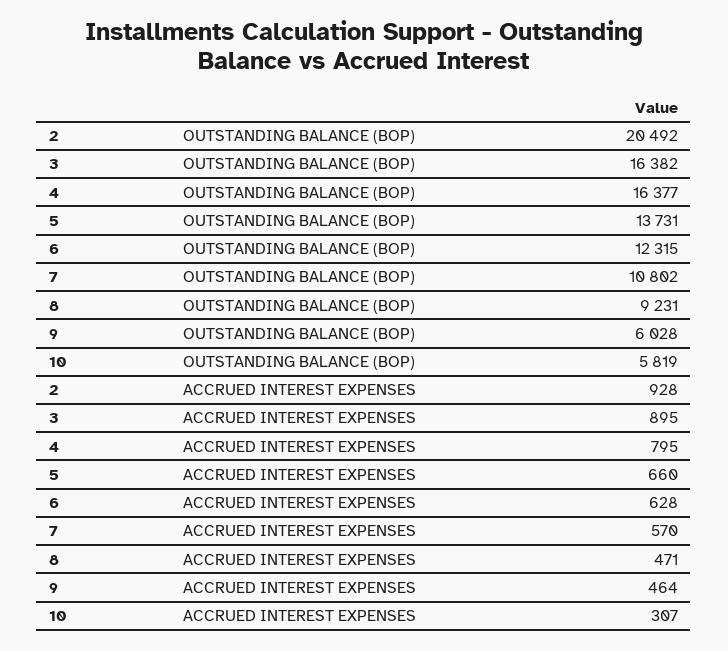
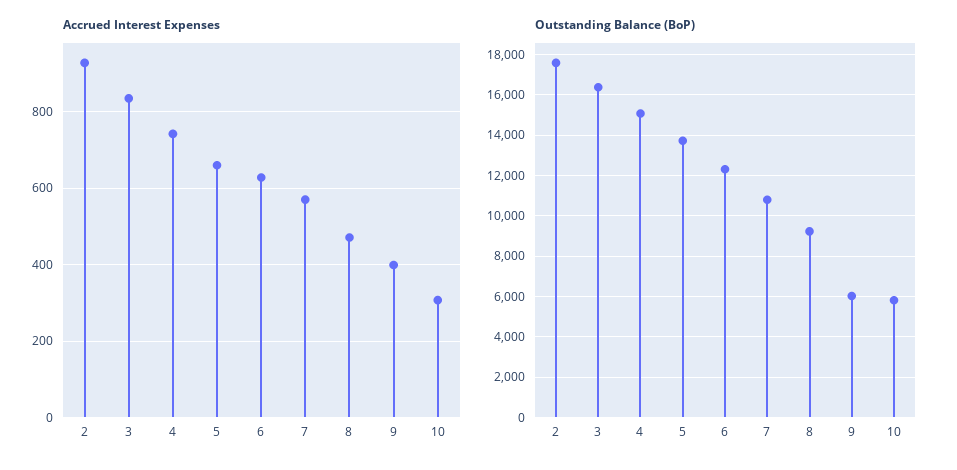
OUTSTANDING BALANCE (BOP), 2: 20492 -> 17500
OUTSTANDING BALANCE (BOP), 4: 16377 -> 15000
ACCRUED INTEREST EXPENSES, 3: 895 -> 840
ACCRUED INTEREST EXPENSES, 4: 795 -> 740
ACCRUED INTEREST EXPENSES, 9: 464 -> 400

